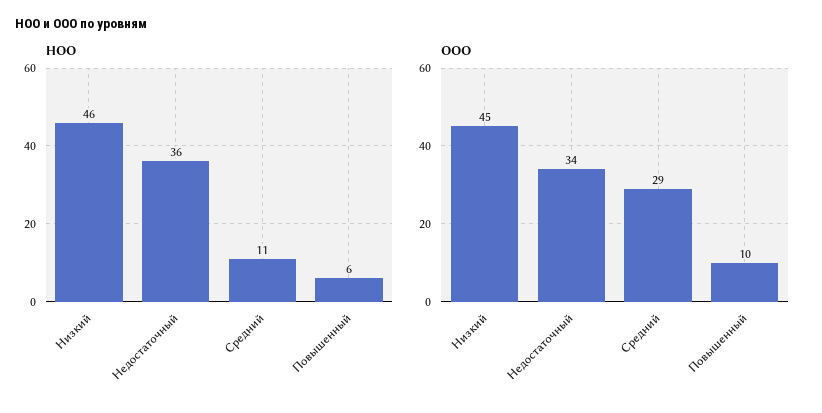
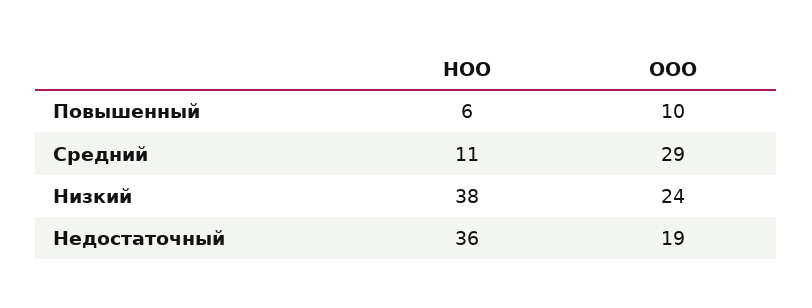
НОО, Низкий: 46 -> 38
ООО, Низкий: 45 -> 24
ООО, Недостаточный: 34 -> 19

